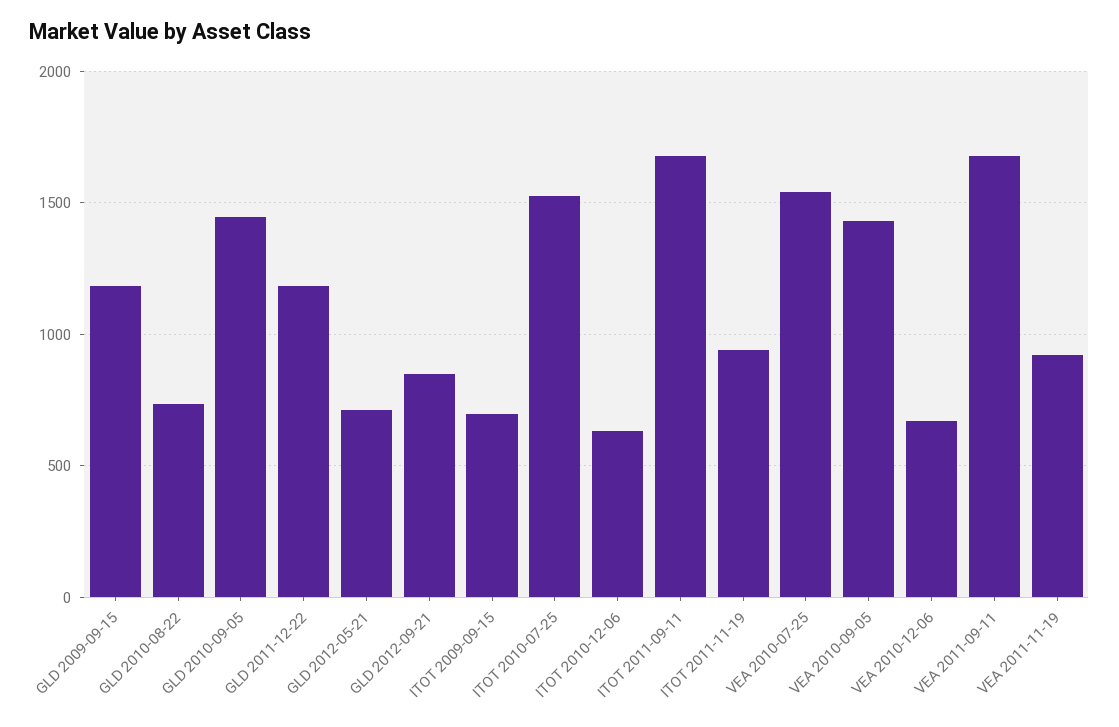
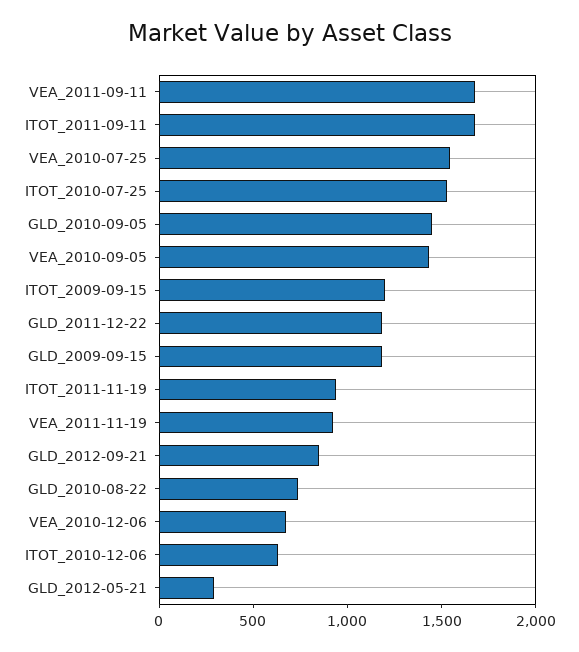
GLD 2012-05-21: 700 -> 300
ITOT 2009-09-15: 700 -> 1200

